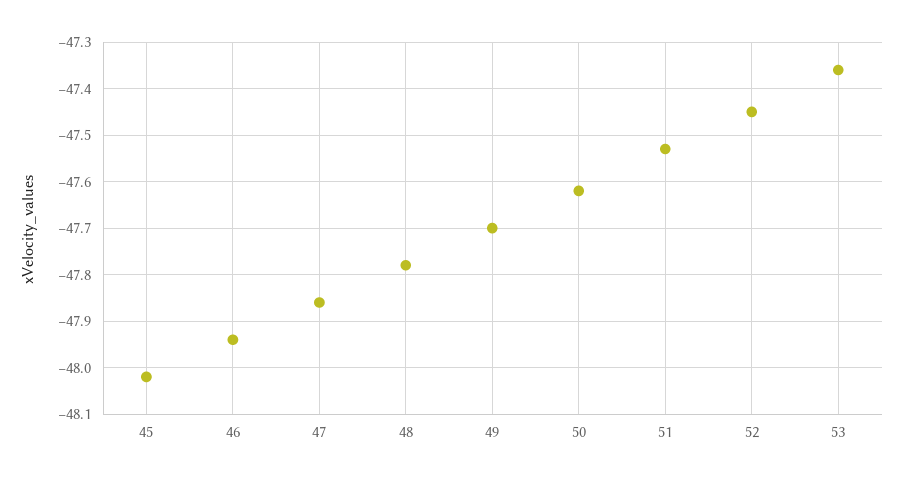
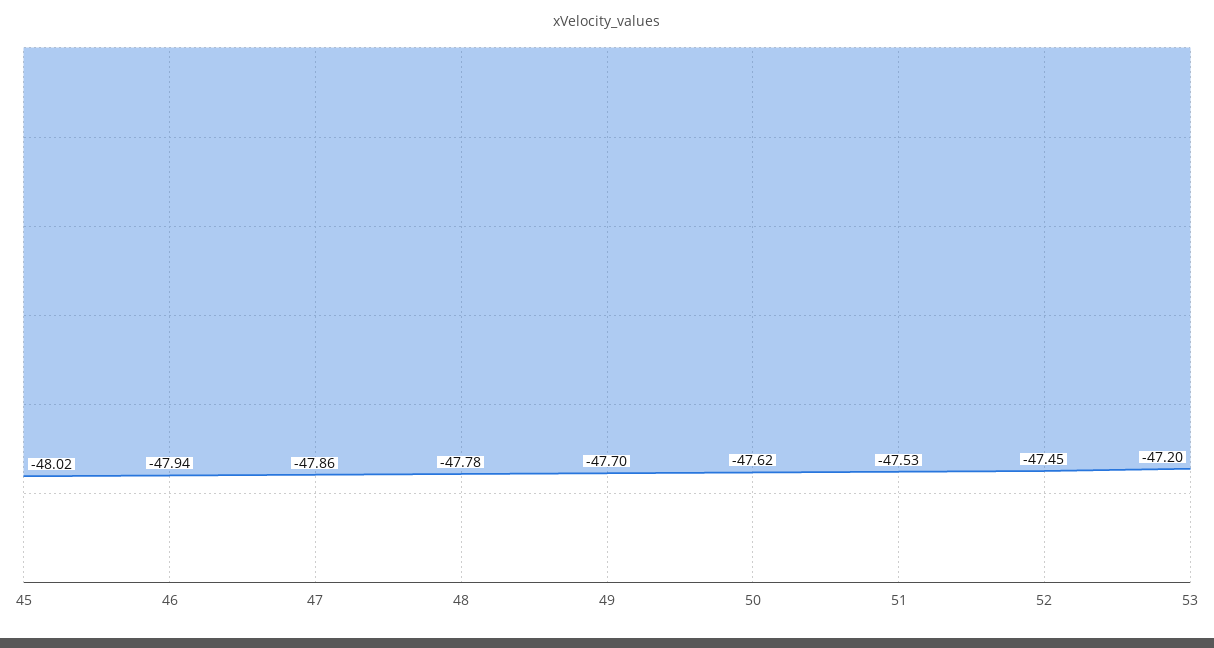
53: -47.35 -> -47.2

